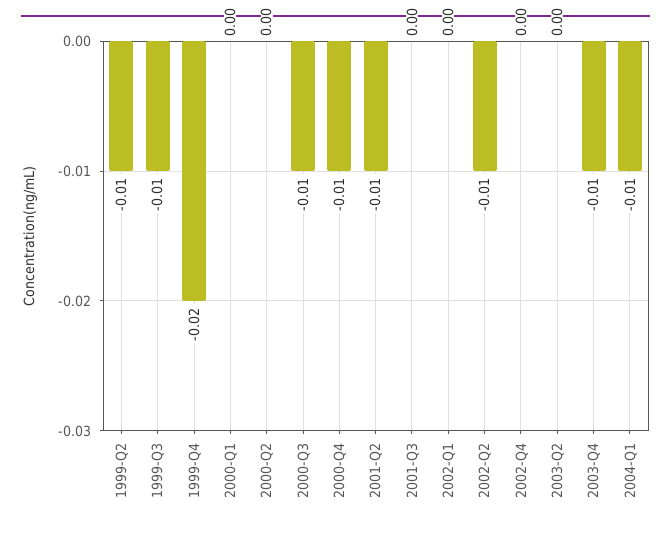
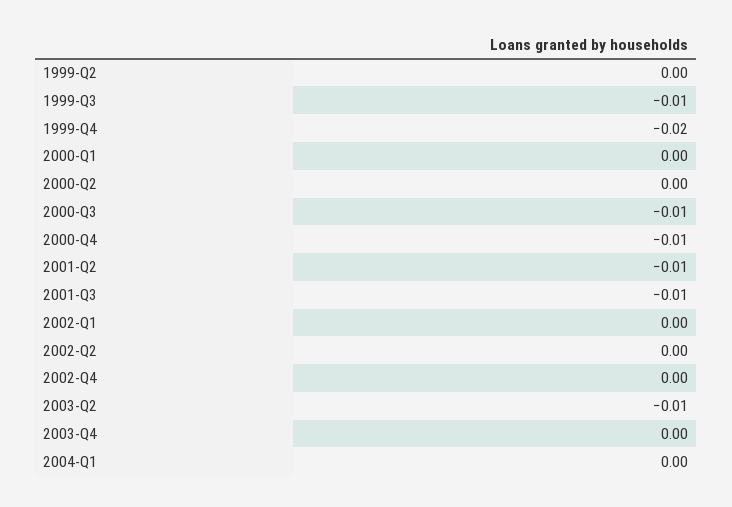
1999-Q2: -0.01 -> 0
2001-Q3: 0 -> -0.01
2002-Q2: -0.01 -> 0
2003-Q2: 0 -> -0.01
2003-Q4: -0.01 -> 0
2004-Q1: -0.01 -> 0

